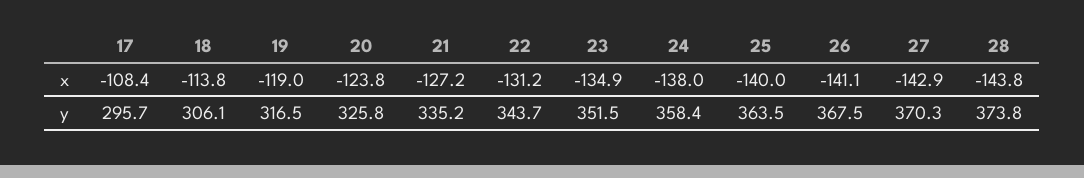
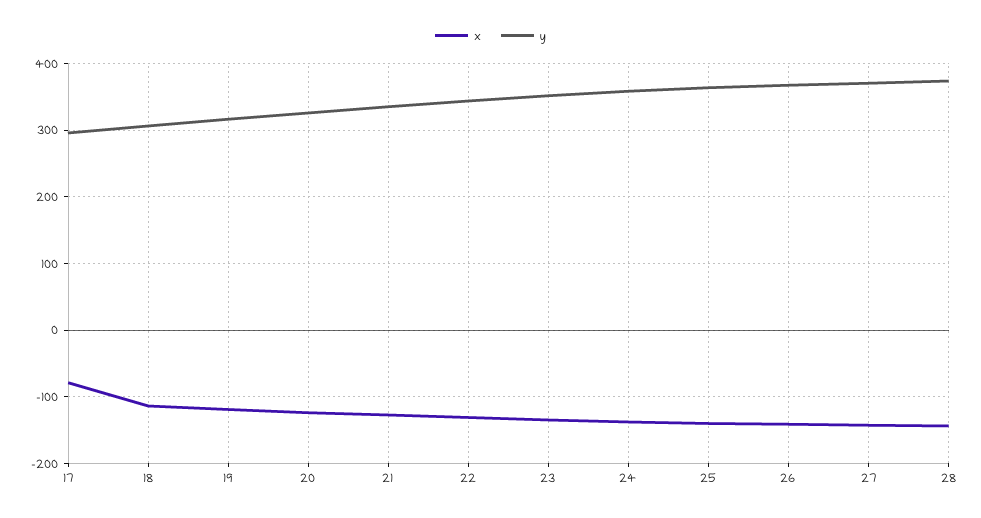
x, 17: -108.4 -> -80

